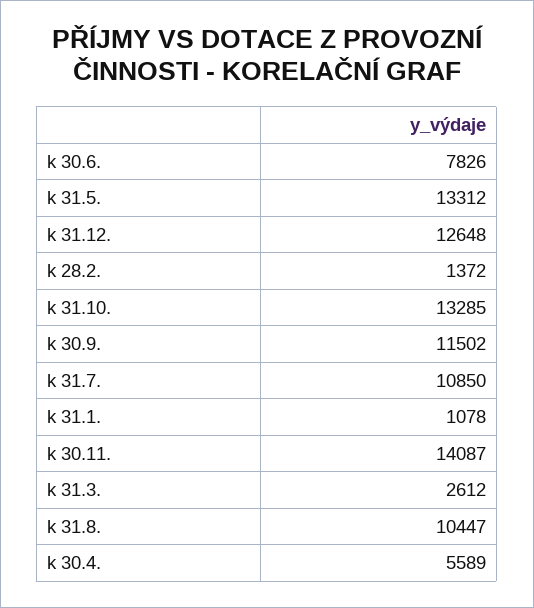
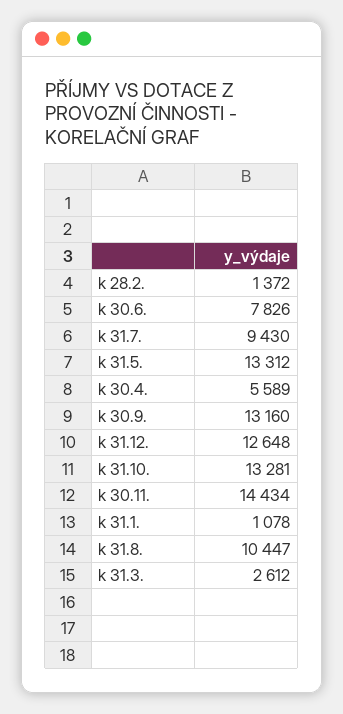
k 31.10.: 13285 -> 13281
k 30.9.: 11502 -> 13160
k 31.7.: 10850 -> 9430
k 30.11.: 14087 -> 14434

